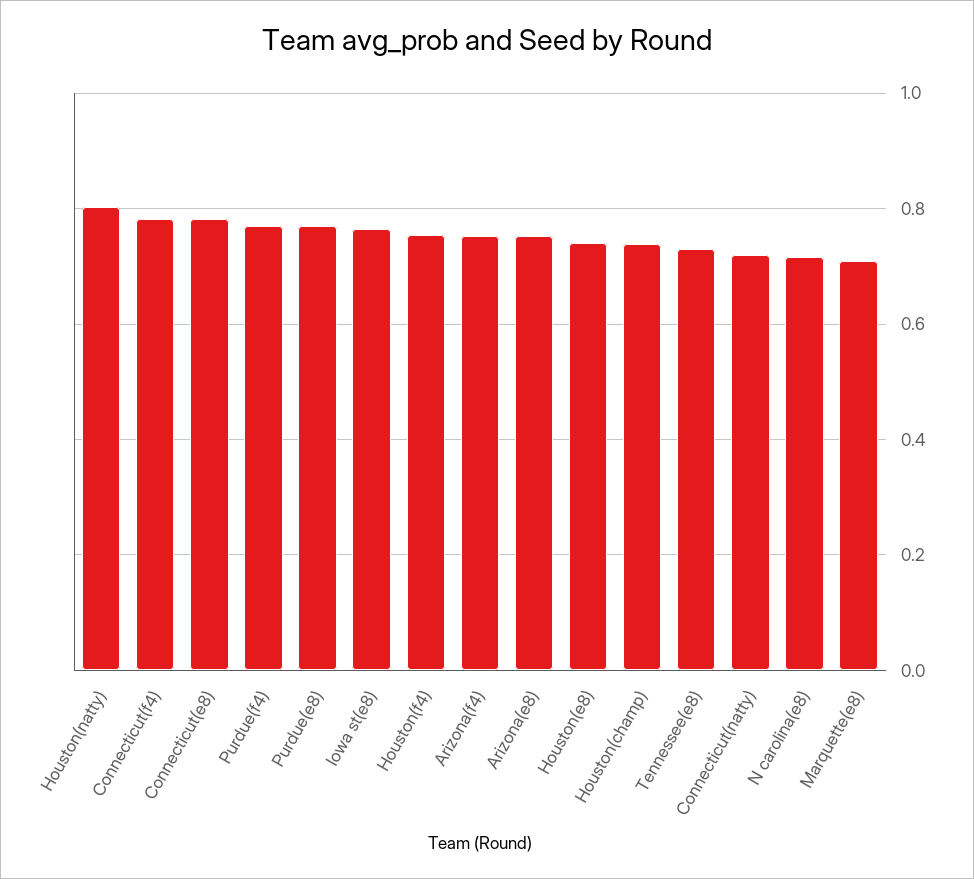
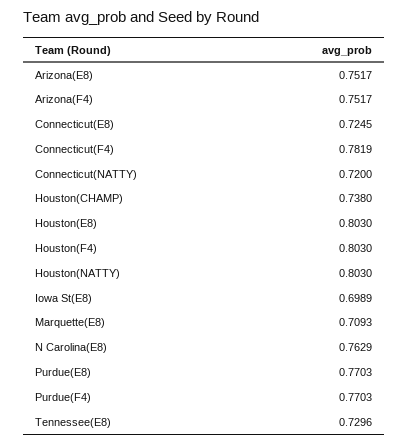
Connecticut(e8): 0.78 -> 0.7245
Iowa st(e8): 0.76 -> 0.6989
Houston(f4): 0.76 -> 0.803
Houston(e8): 0.74 -> 0.803
N carolina(e8): 0.72 -> 0.7629

